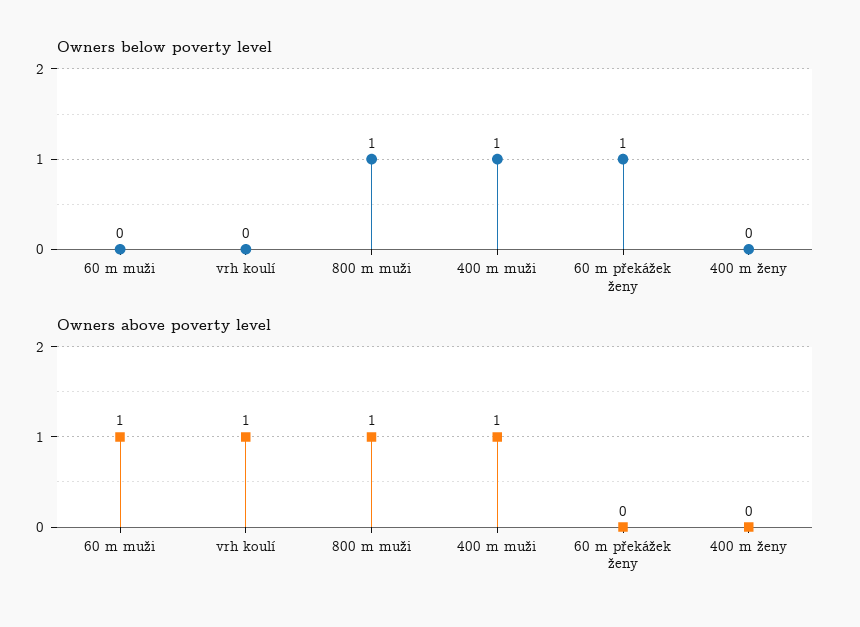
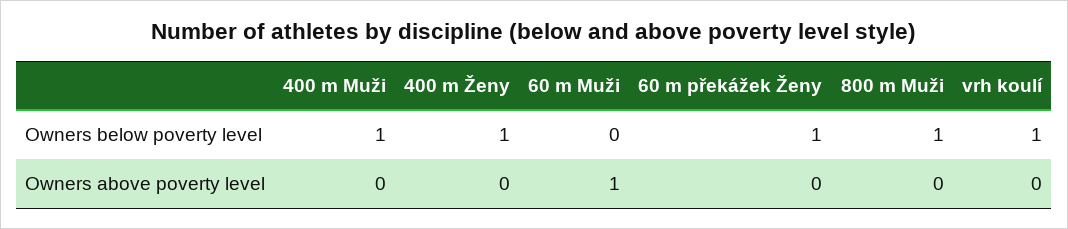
Owners below poverty level, vrh koulí: 0 -> 1
Owners below poverty level, 400 m ženy: 0 -> 1
Owners above poverty level, vrh koulí: 1 -> 0
Owners above poverty level, 800 m muži: 1 -> 0
Owners above poverty level, 400 m muži: 1 -> 0

